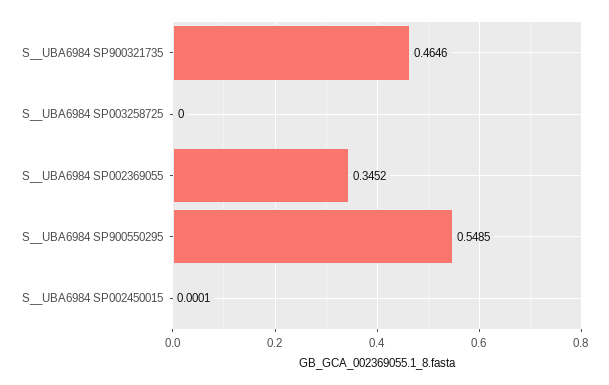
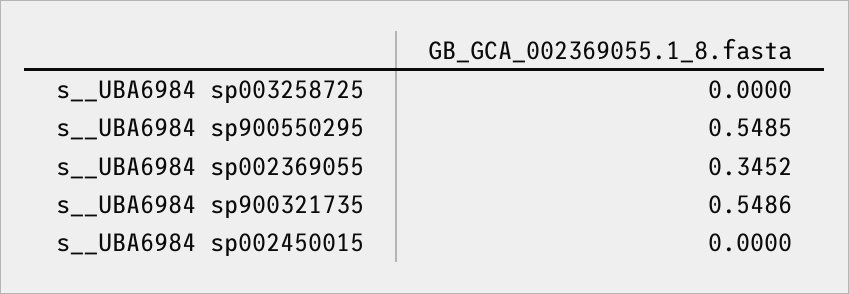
S__UBA6984 SP900321735: 0.4646 -> 0.5486
S__UBA6984 SP002450015: 0.0001 -> 0

